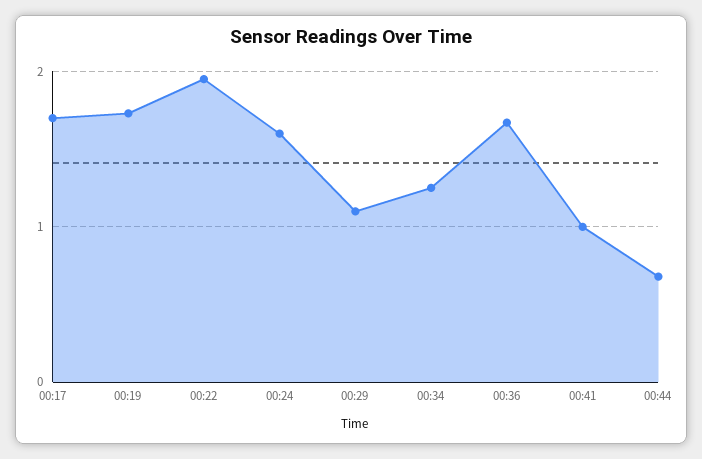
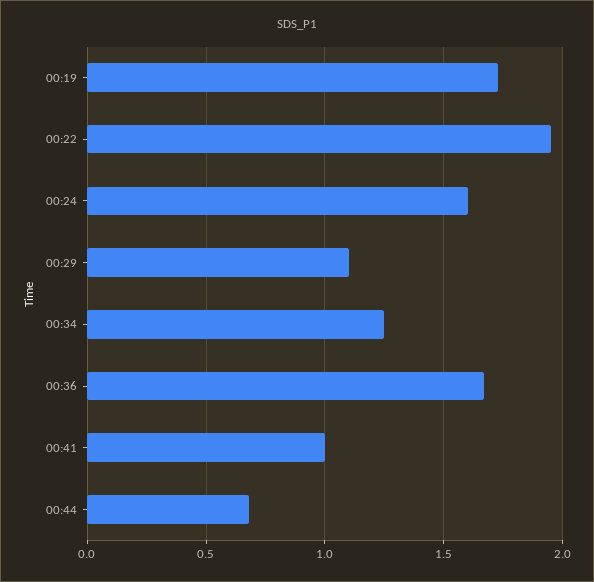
00:17: 1.7 -> none

